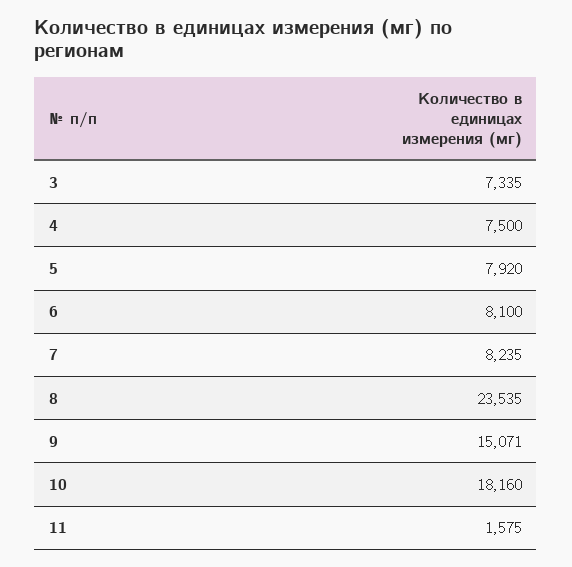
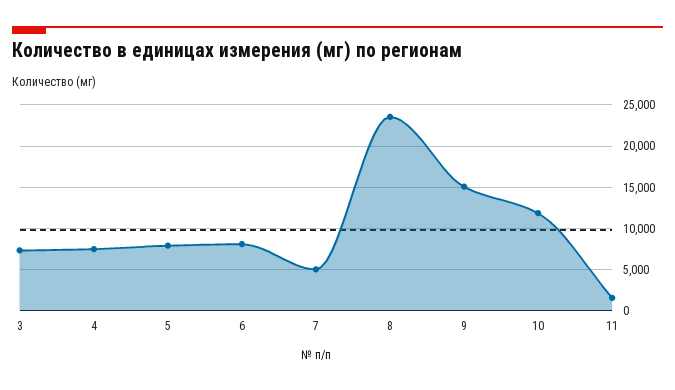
7: 8235 -> 5000
10: 18160 -> 12000

